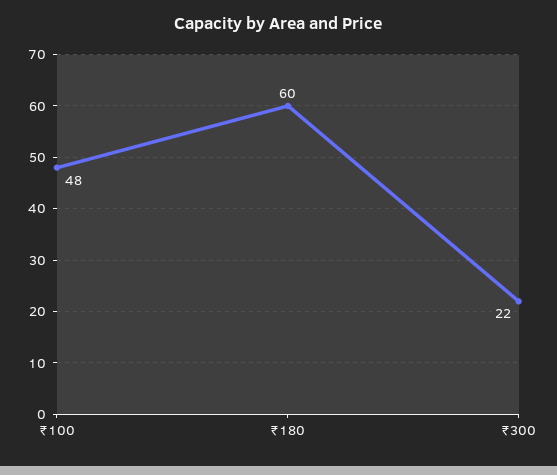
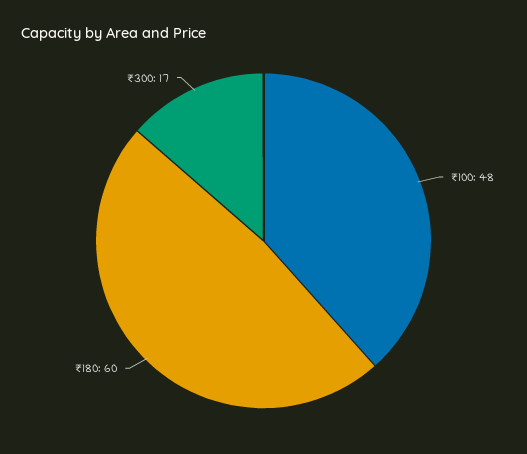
₹300: 22 -> 17

